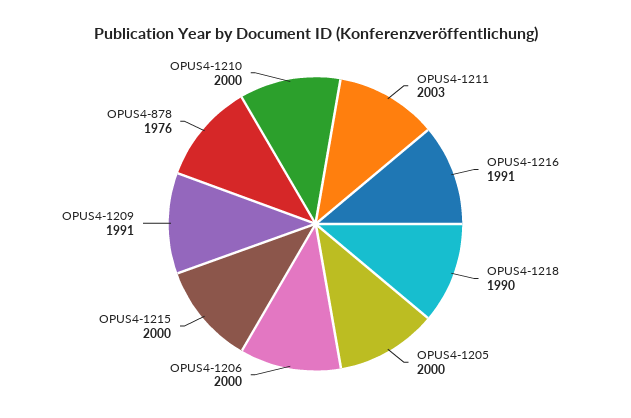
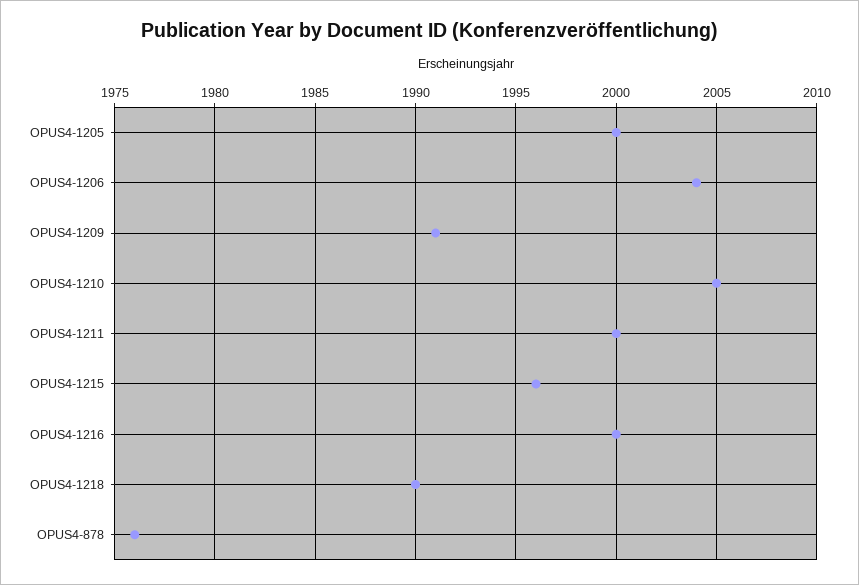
OPUS4-1211: 2003 -> 2000
OPUS4-1216: 1991 -> 2000
OPUS4-1206: 2000 -> 2004
OPUS4-1215: 2000 -> 1996
OPUS4-1210: 2000 -> 2005

